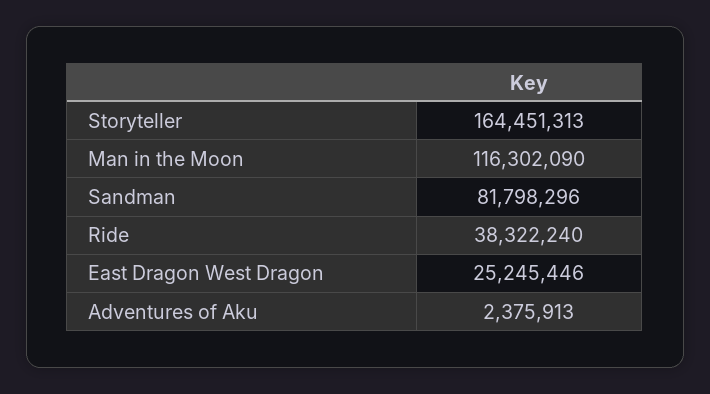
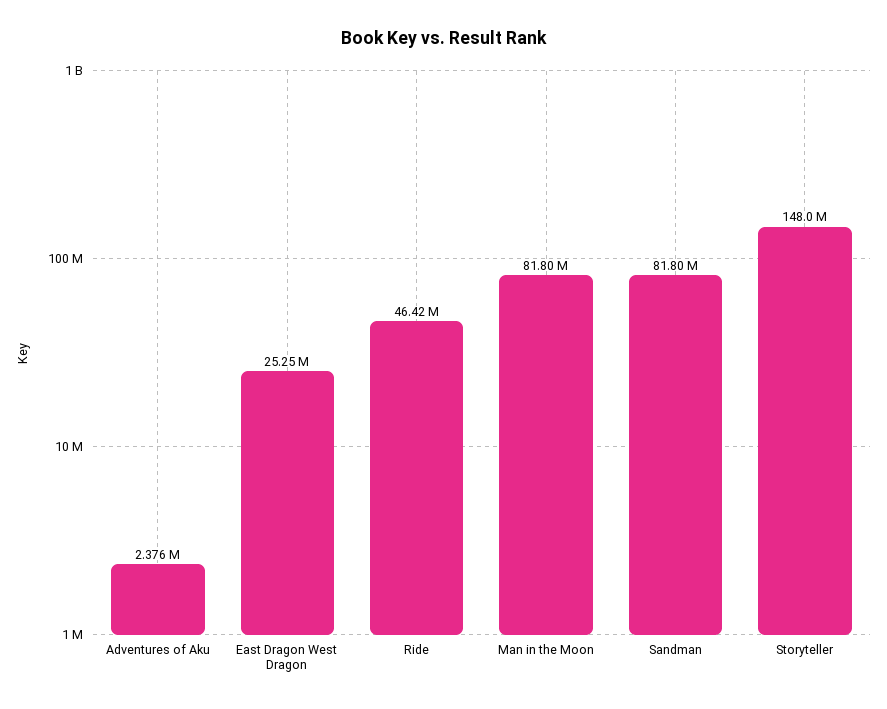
Storyteller: 164451313 -> 148000000
Man in the Moon: 116302090 -> 81800000
Ride: 38322240 -> 46420000

